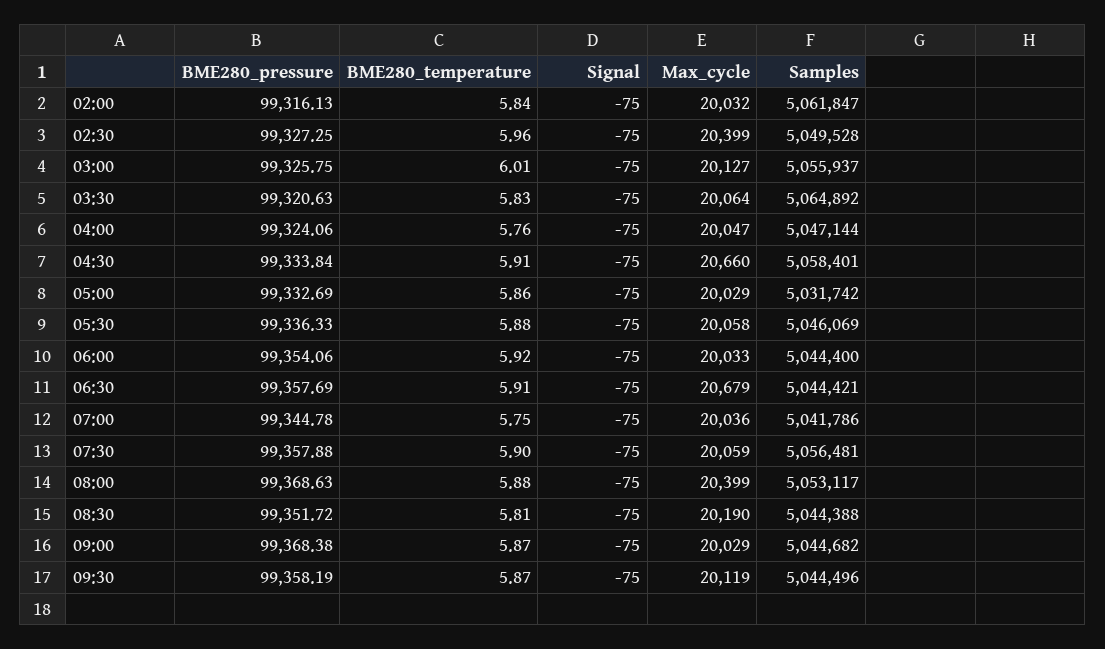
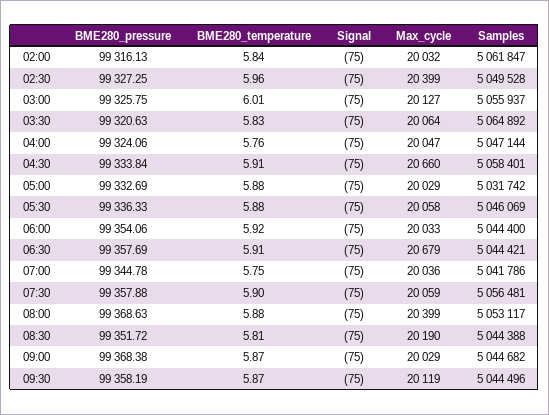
BME280_temperature, 05:00: 5.86 -> 5.88

